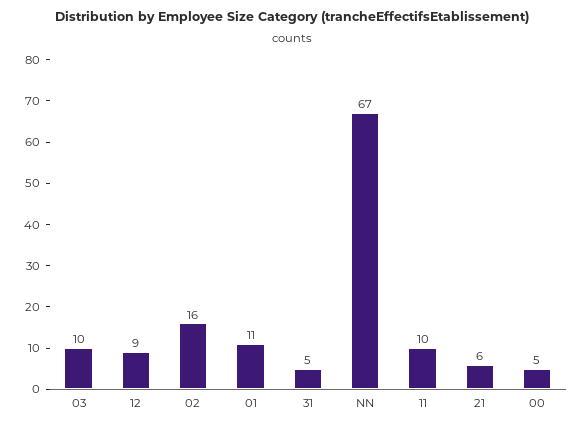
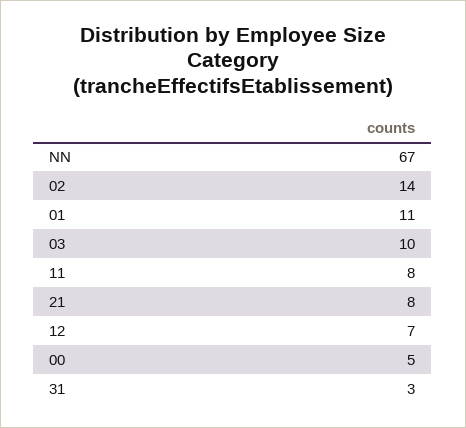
12: 9 -> 7
02: 16 -> 14
31: 5 -> 3
11: 10 -> 8
21: 6 -> 8

